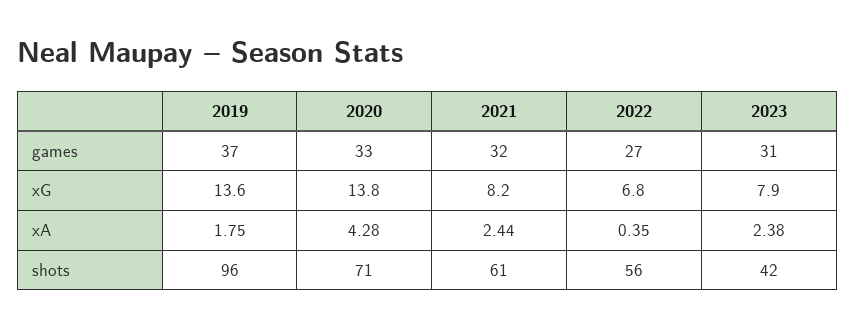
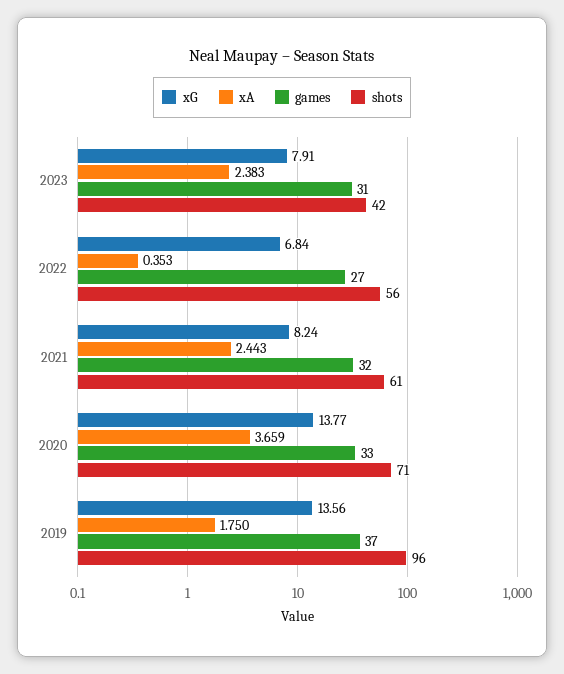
xA, 2020: 4.28 -> 3.659

